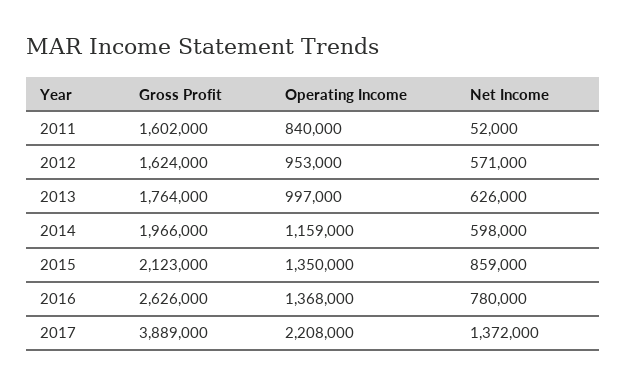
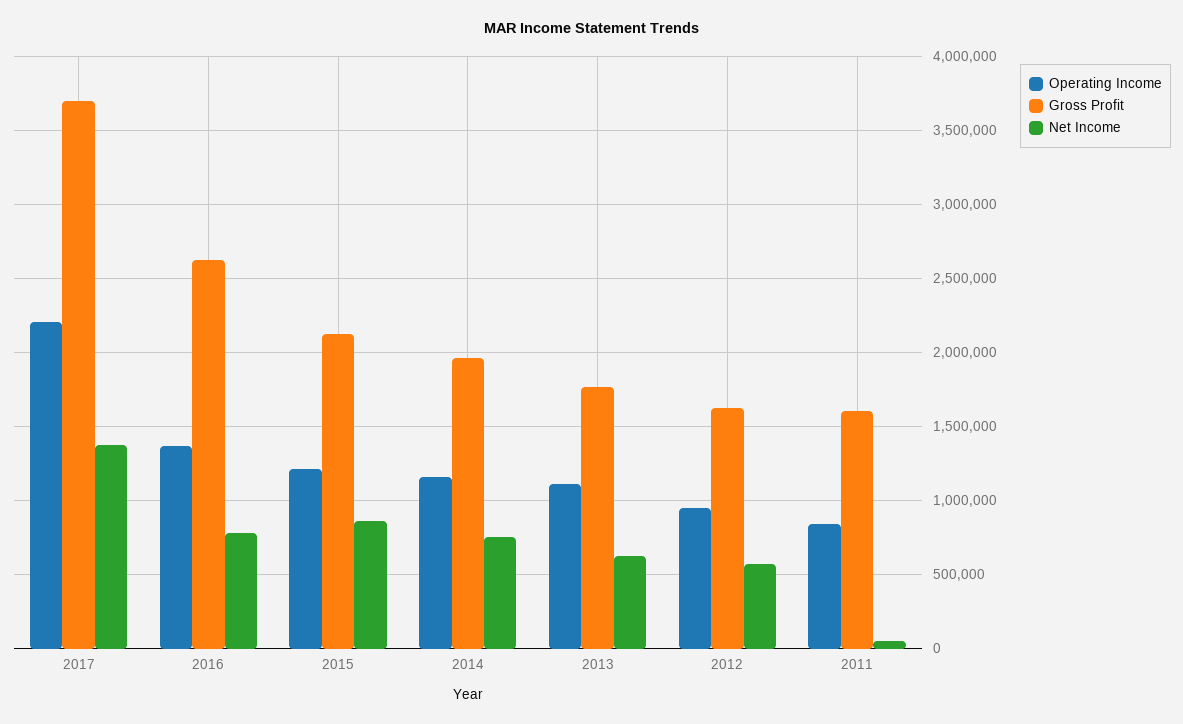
Operating Income, 2013: 997000 -> 1100000
Net Income, 2014: 598000 -> 750000
Operating Income, 2015: 1350000 -> 1200000
Gross Profit, 2017: 3889000 -> 3700000

